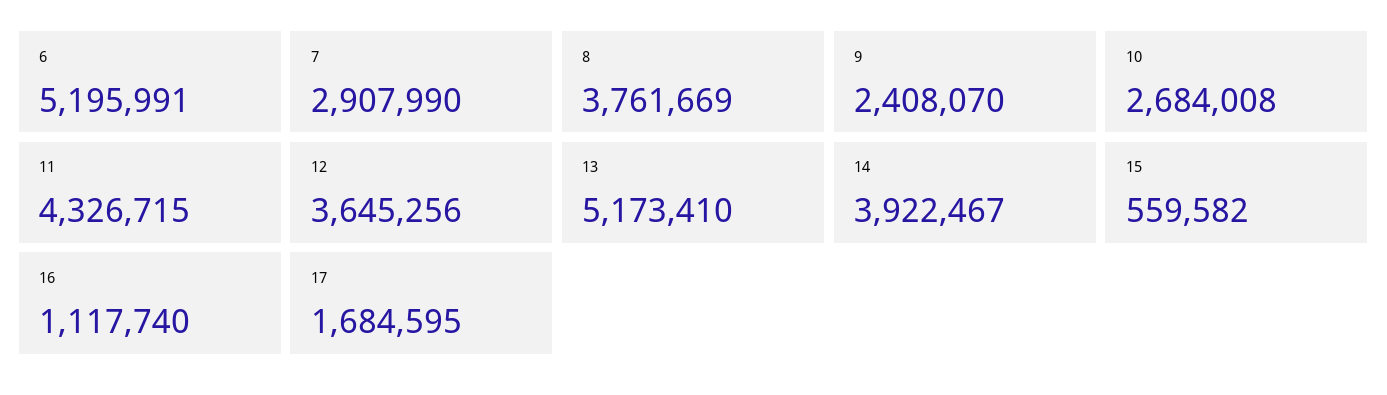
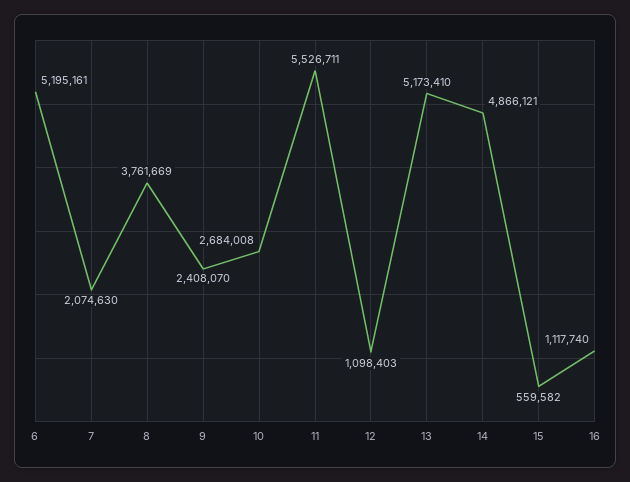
6: 5195991 -> 5195161
7: 2907990 -> 2074630
11: 4326715 -> 5526711
12: 3645256 -> 1098403
14: 3922467 -> 4866121
17: 1684595 -> none

